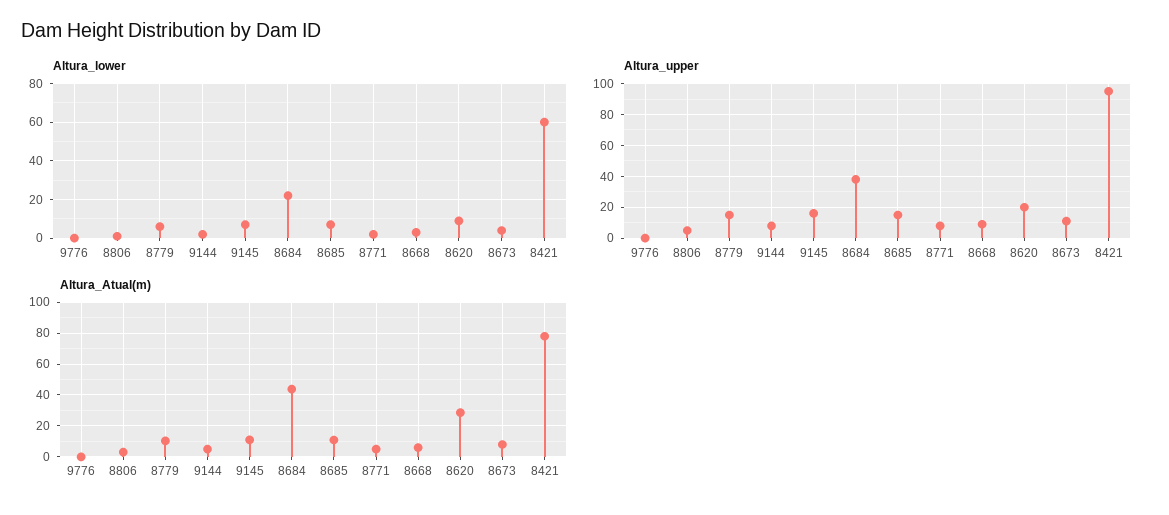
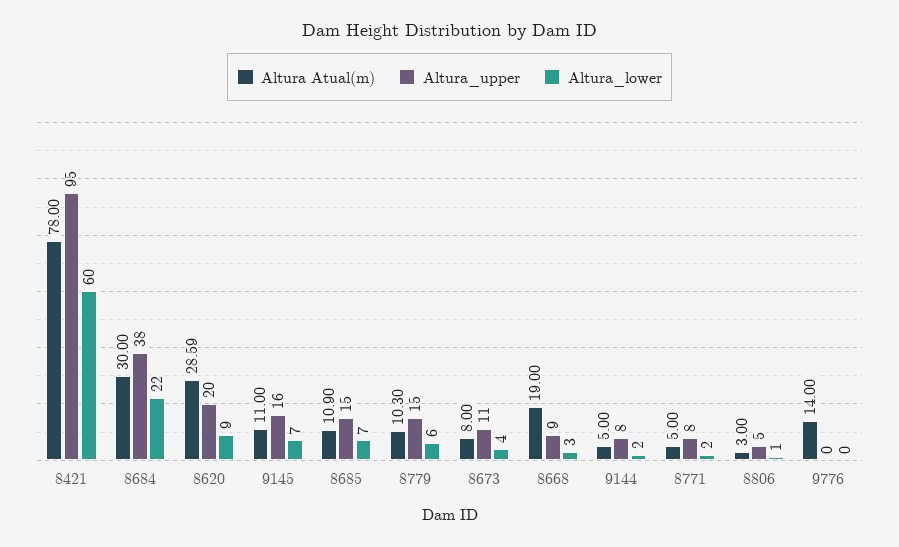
Altura_Atual(m), 9776: 0 -> 14
Altura_Atual(m), 8684: 45 -> 30
Altura_Atual(m), 8668: 5 -> 19

